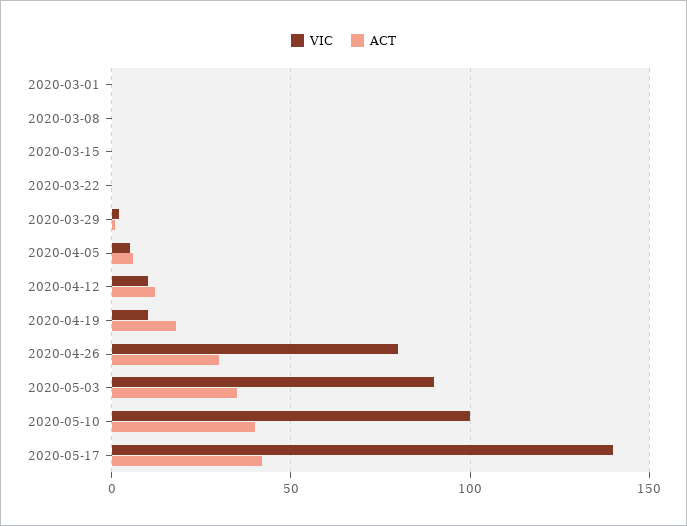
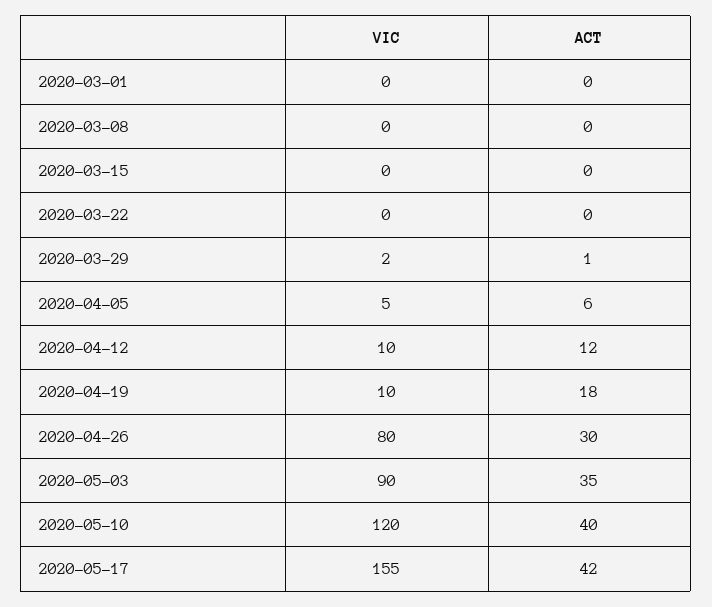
VIC, 2020-05-10: 100 -> 120
VIC, 2020-05-17: 140 -> 155

